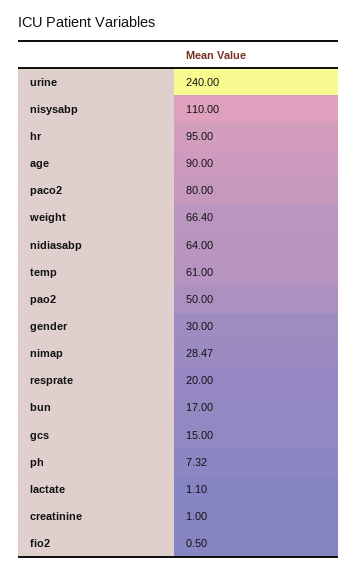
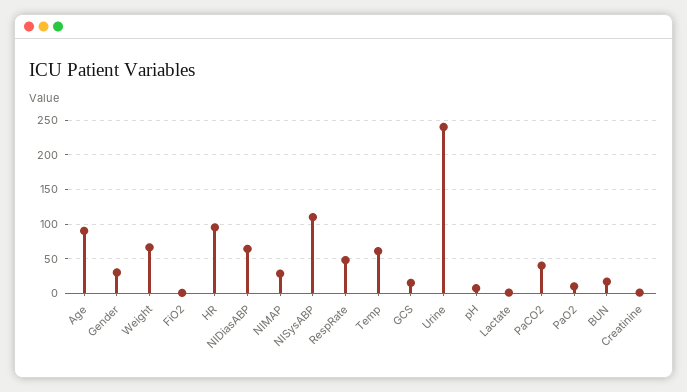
paco2: 80 -> 40
pao2: 50 -> 10
resprate: 20 -> 50

